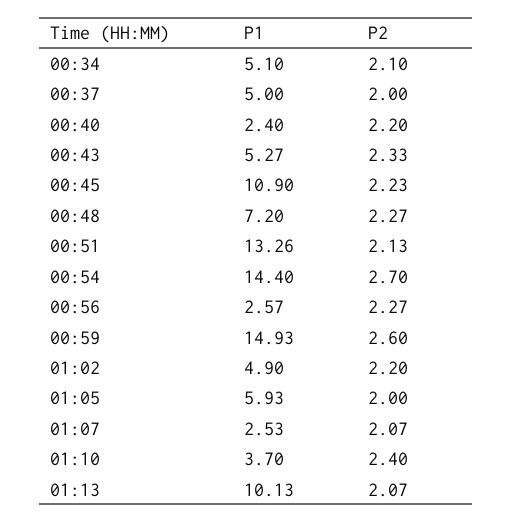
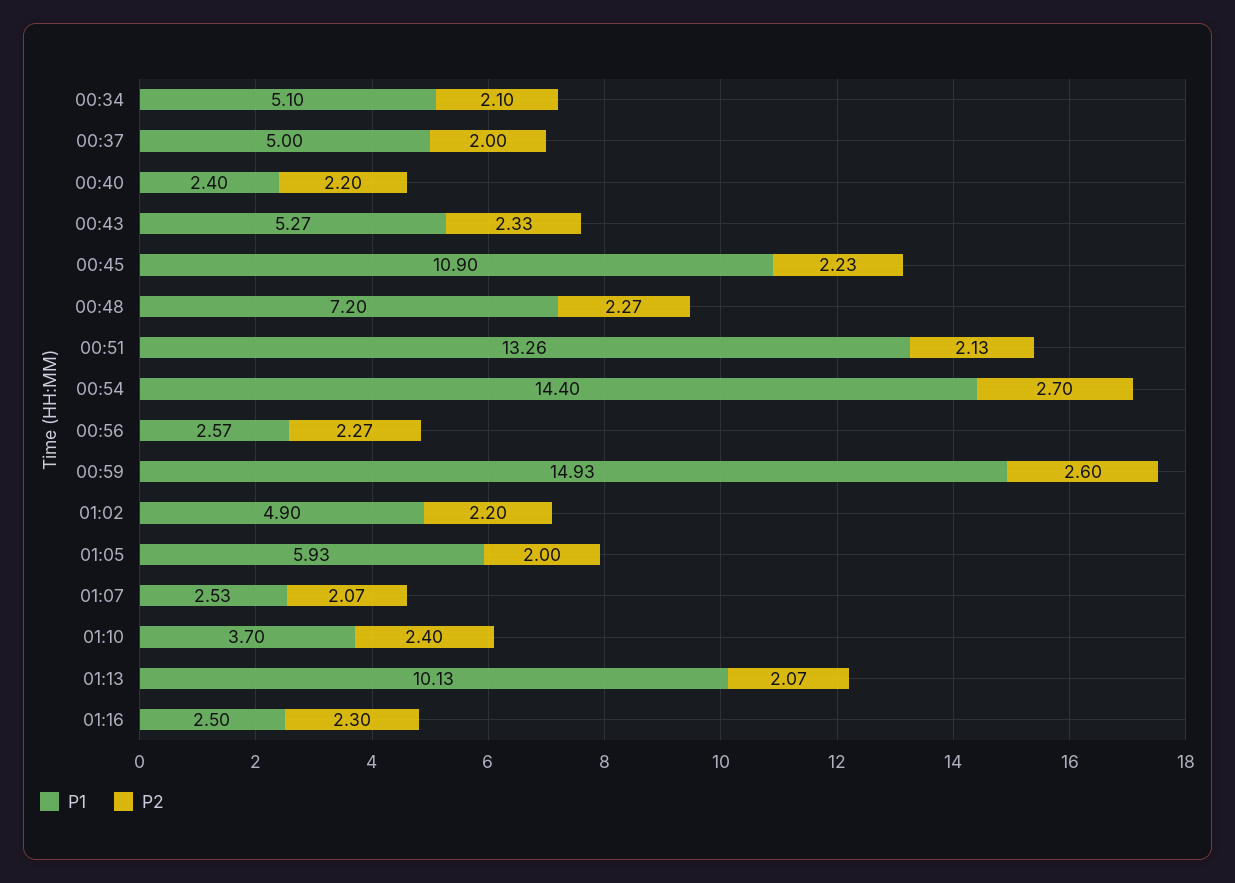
P1, 01:16: none -> 2.5
P2, 01:16: none -> 2.3

